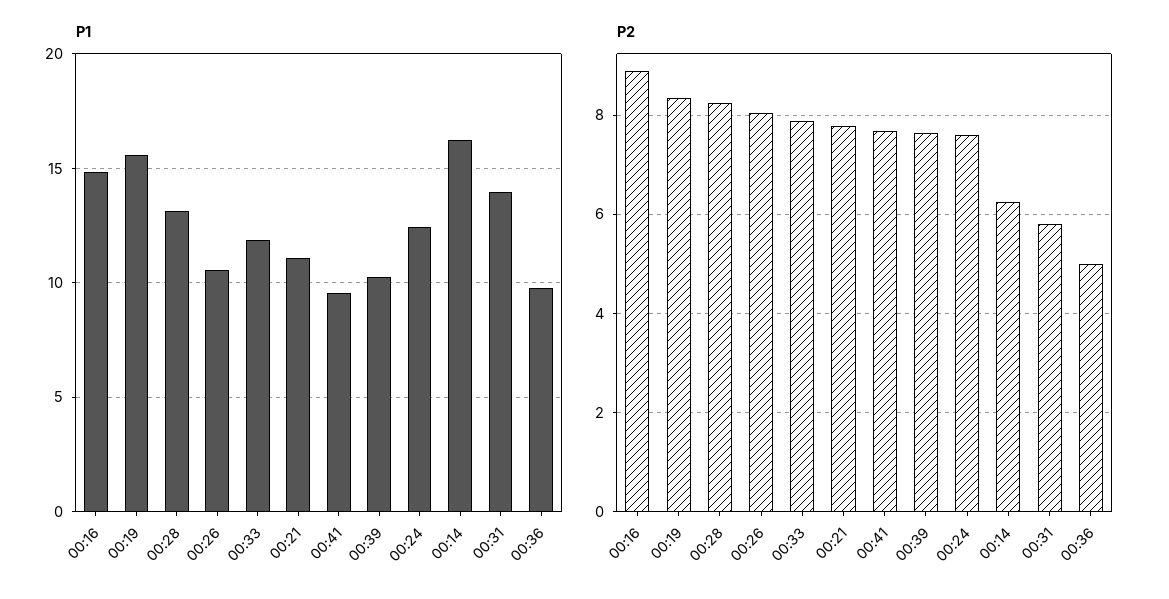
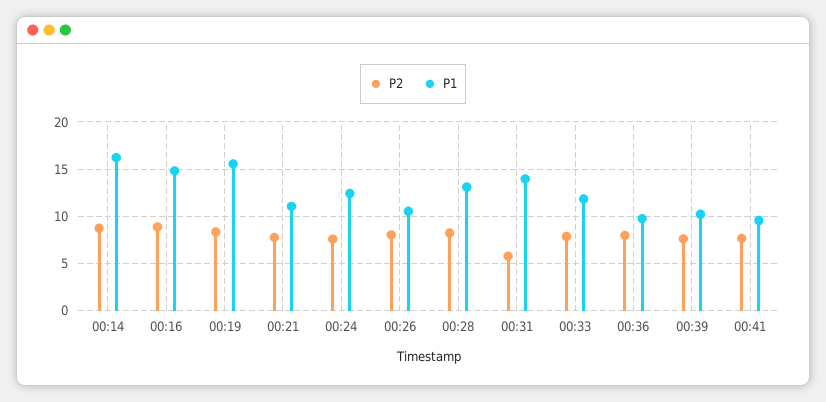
P2, 00:14: 6.2 -> 9
P2, 00:36: 5 -> 8

